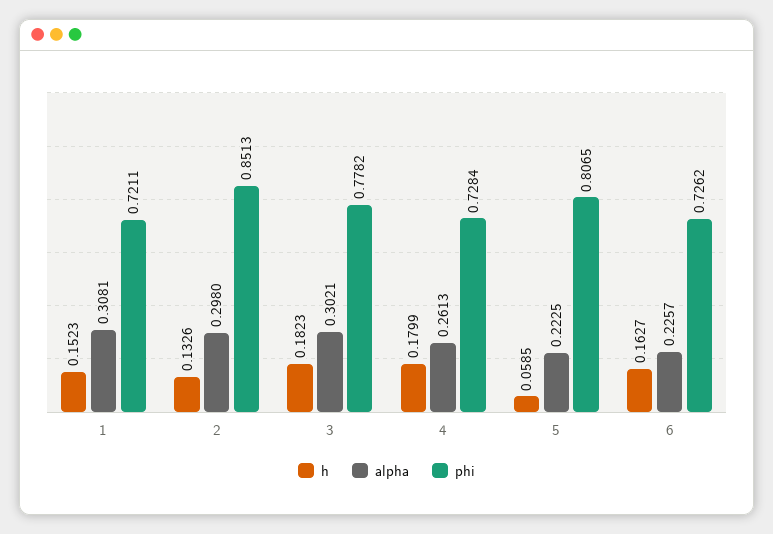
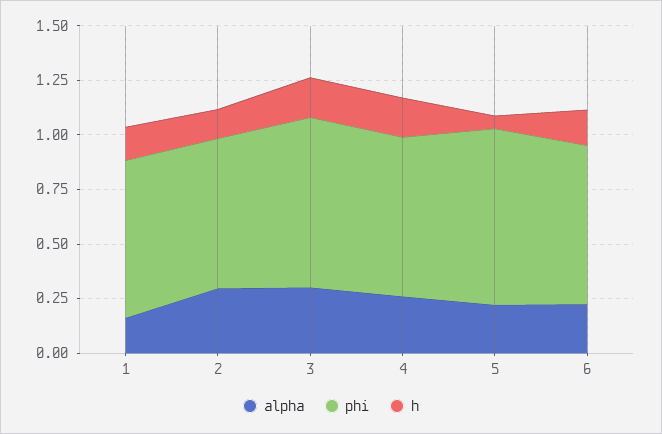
alpha, 1: 0.3081 -> 0.15
phi, 2: 0.8513 -> 0.7

